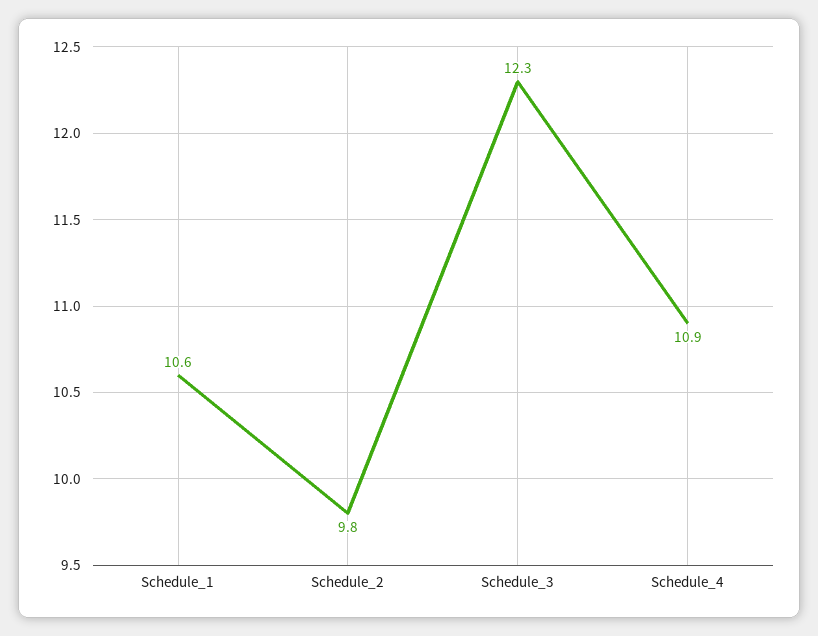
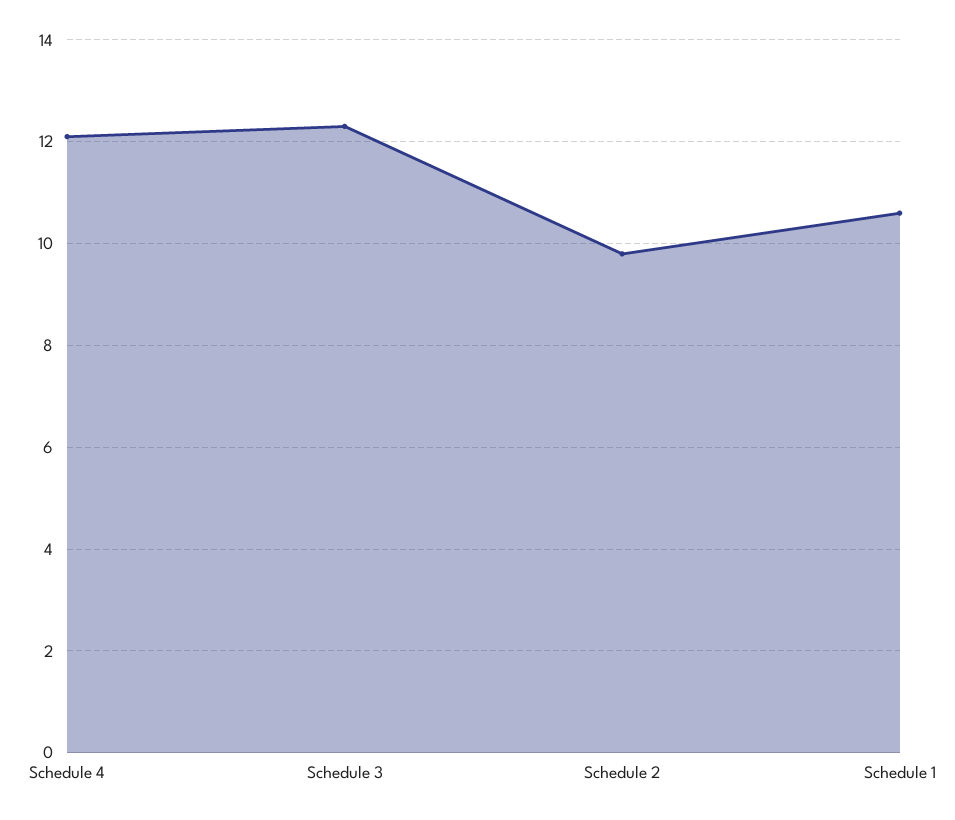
Schedule_4: 10.9 -> 12

